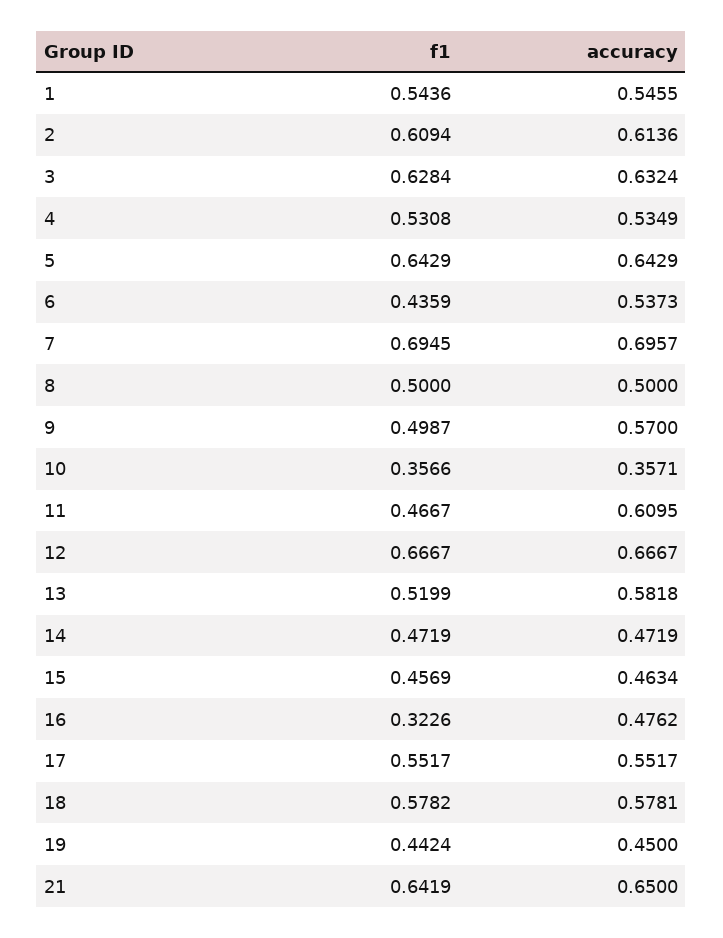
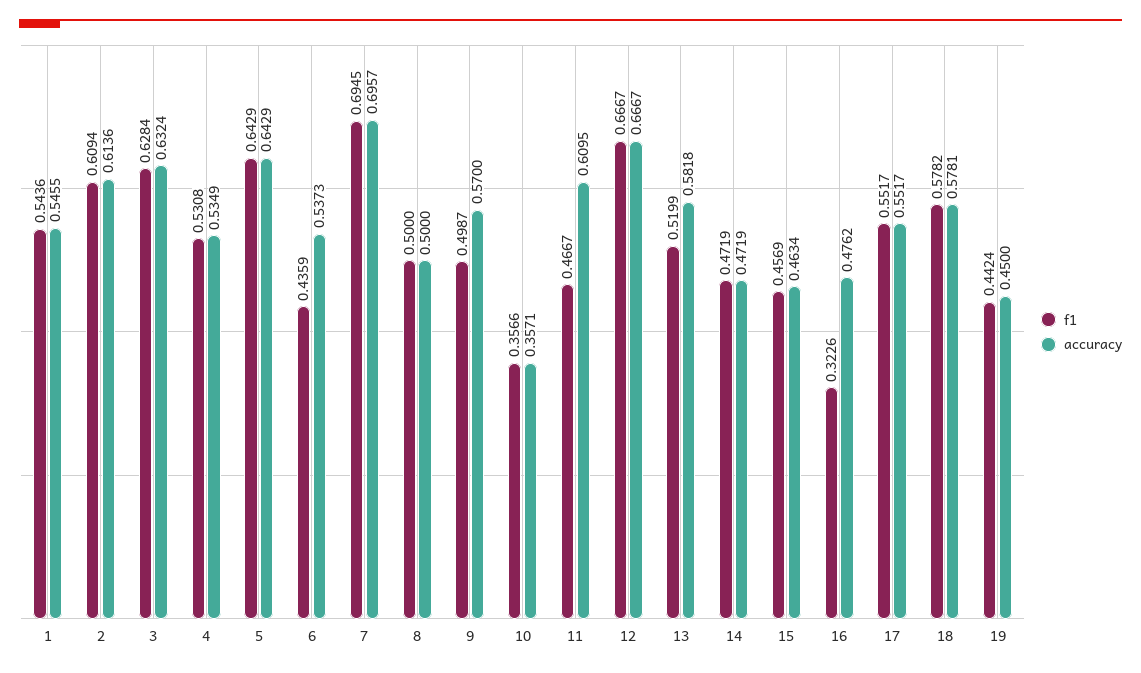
f1, 21: 0.6419 -> none
accuracy, 21: 0.65 -> none

